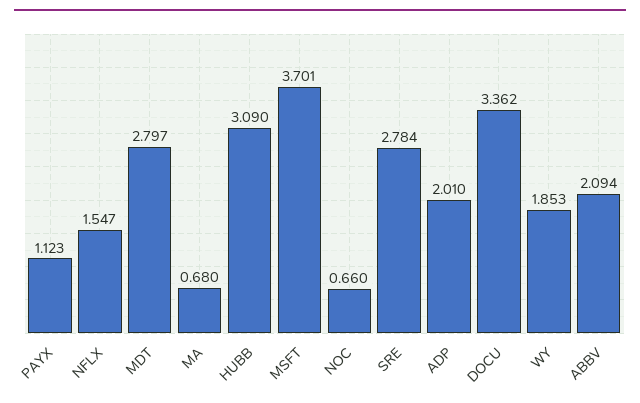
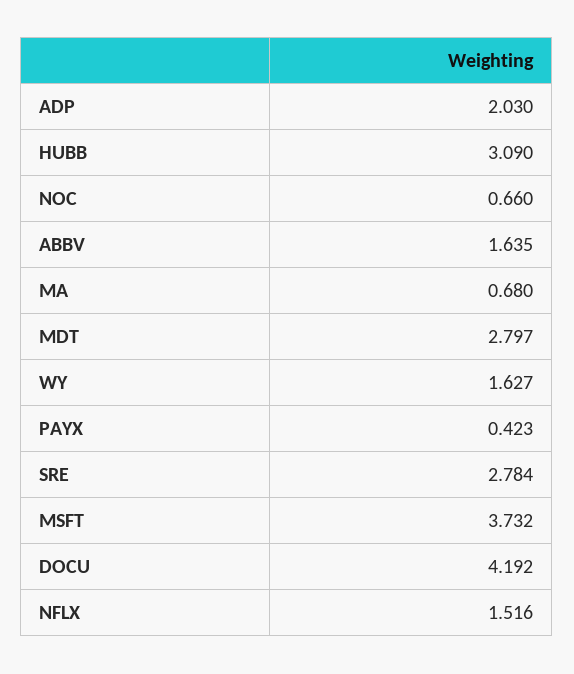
PAYX: 1.123 -> 0.423
NFLX: 1.547 -> 1.516
MSFT: 3.701 -> 3.732
ADP: 2.01 -> 2.03
DOCU: 3.362 -> 4.192
WY: 1.853 -> 1.627
ABBV: 2.094 -> 1.635

